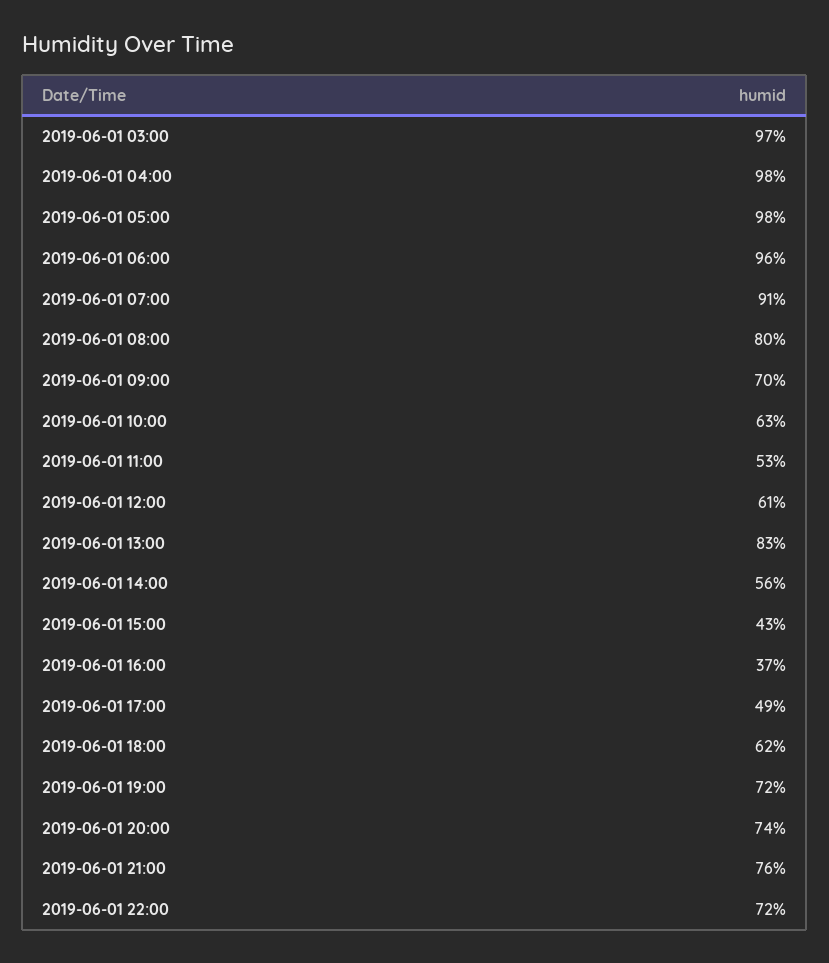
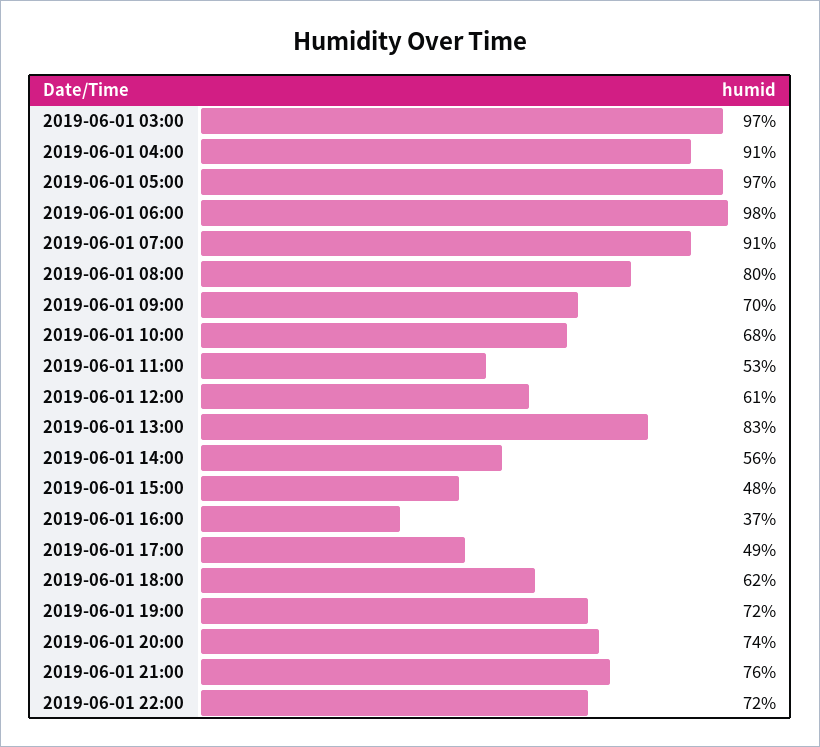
2019-06-01 04:00: 98 -> 91
2019-06-01 05:00: 98 -> 97
2019-06-01 06:00: 96 -> 98
2019-06-01 10:00: 63 -> 68
2019-06-01 15:00: 43 -> 48

